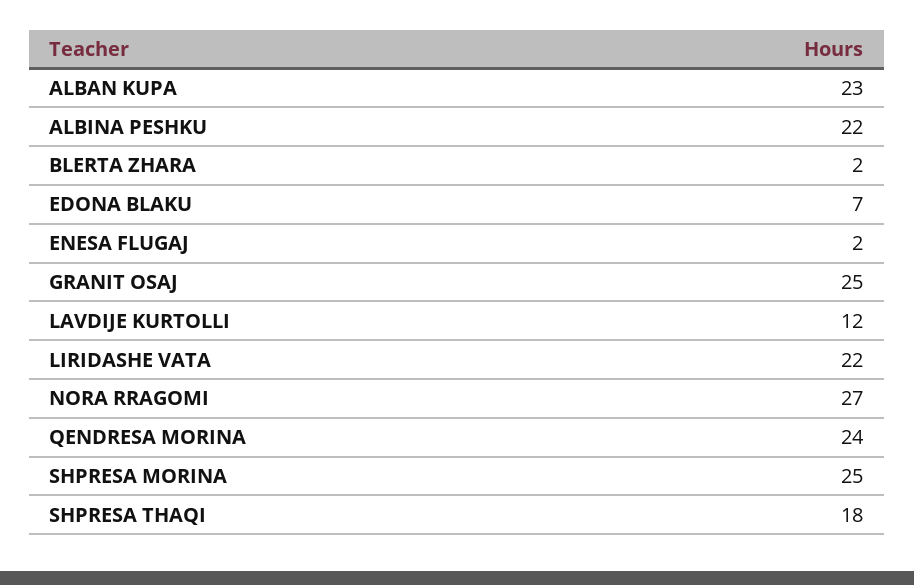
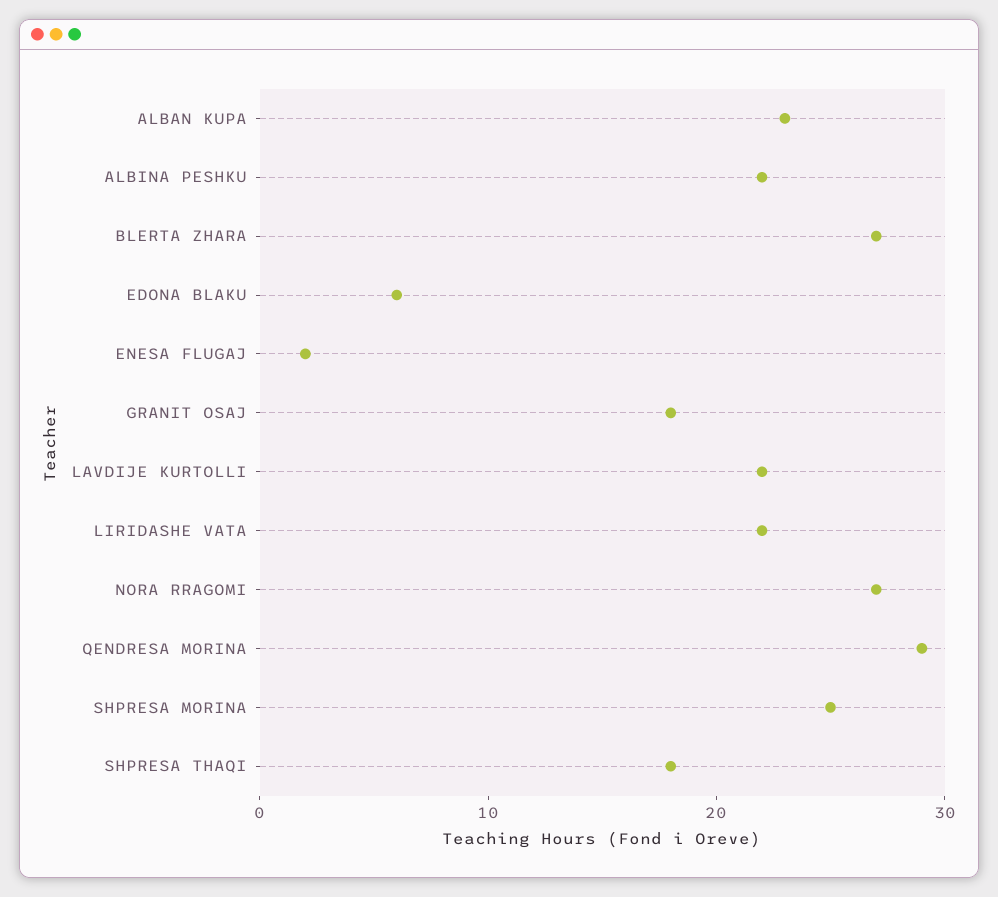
BLERTA ZHARA: 2 -> 27
EDONA BLAKU: 7 -> 6
GRANIT OSAJ: 25 -> 18
LAVDIJE KURTOLLI: 12 -> 22
QENDRESA MORINA: 24 -> 29

